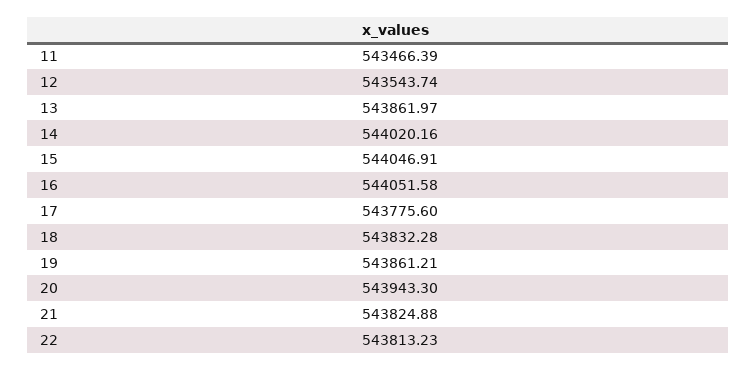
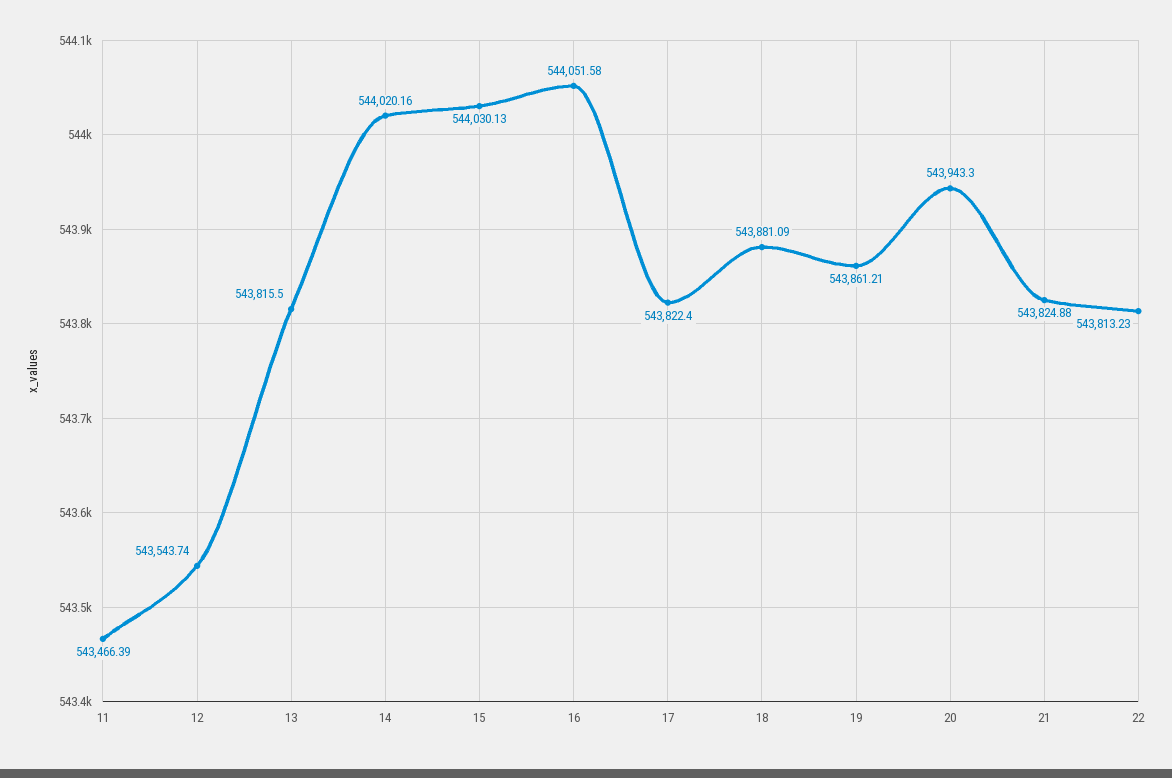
13: 543861.97 -> 543815.5
15: 544046.91 -> 544030.13
17: 543775.6 -> 543822.4
18: 543832.28 -> 543881.09

